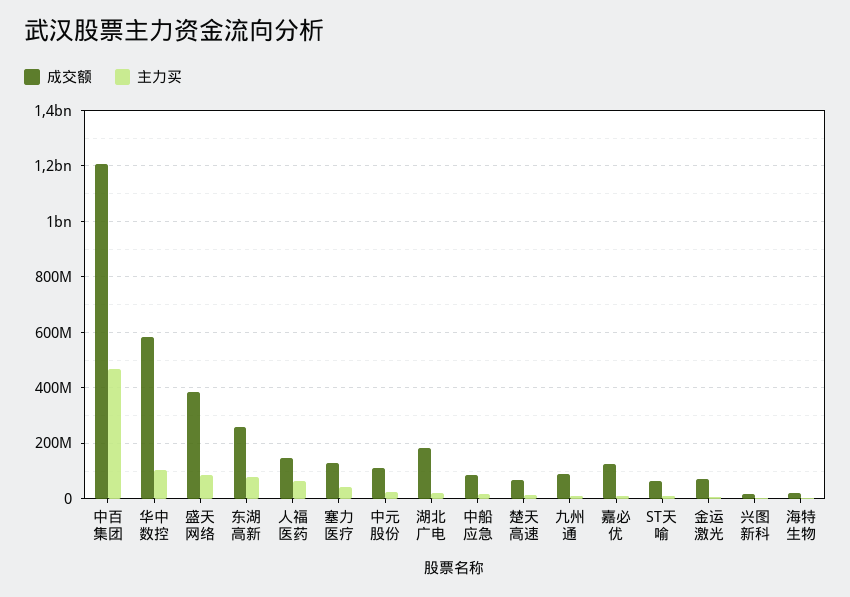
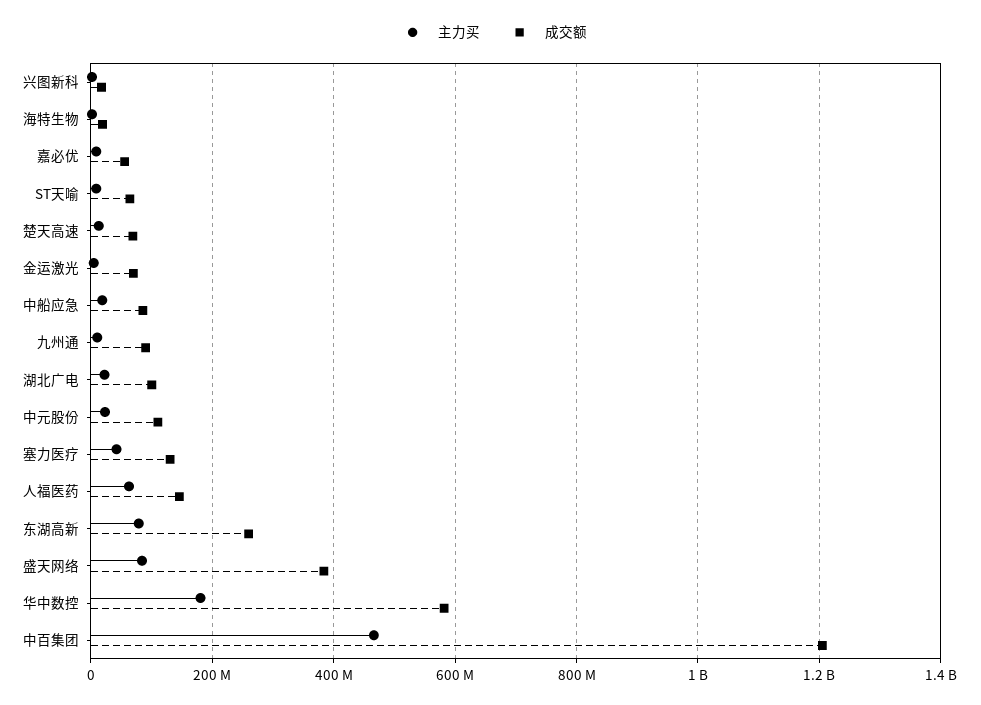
主力买, 华中数控: 100000000 -> 180000000
成交额, 湖北广电: 175000000 -> 100000000
成交额, 嘉必优: 125000000 -> 60000000

